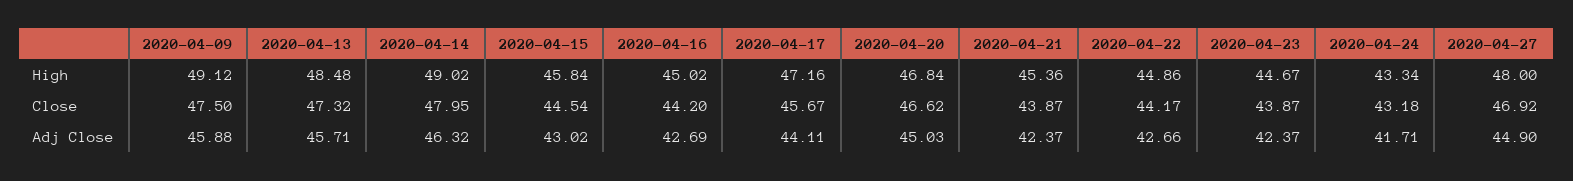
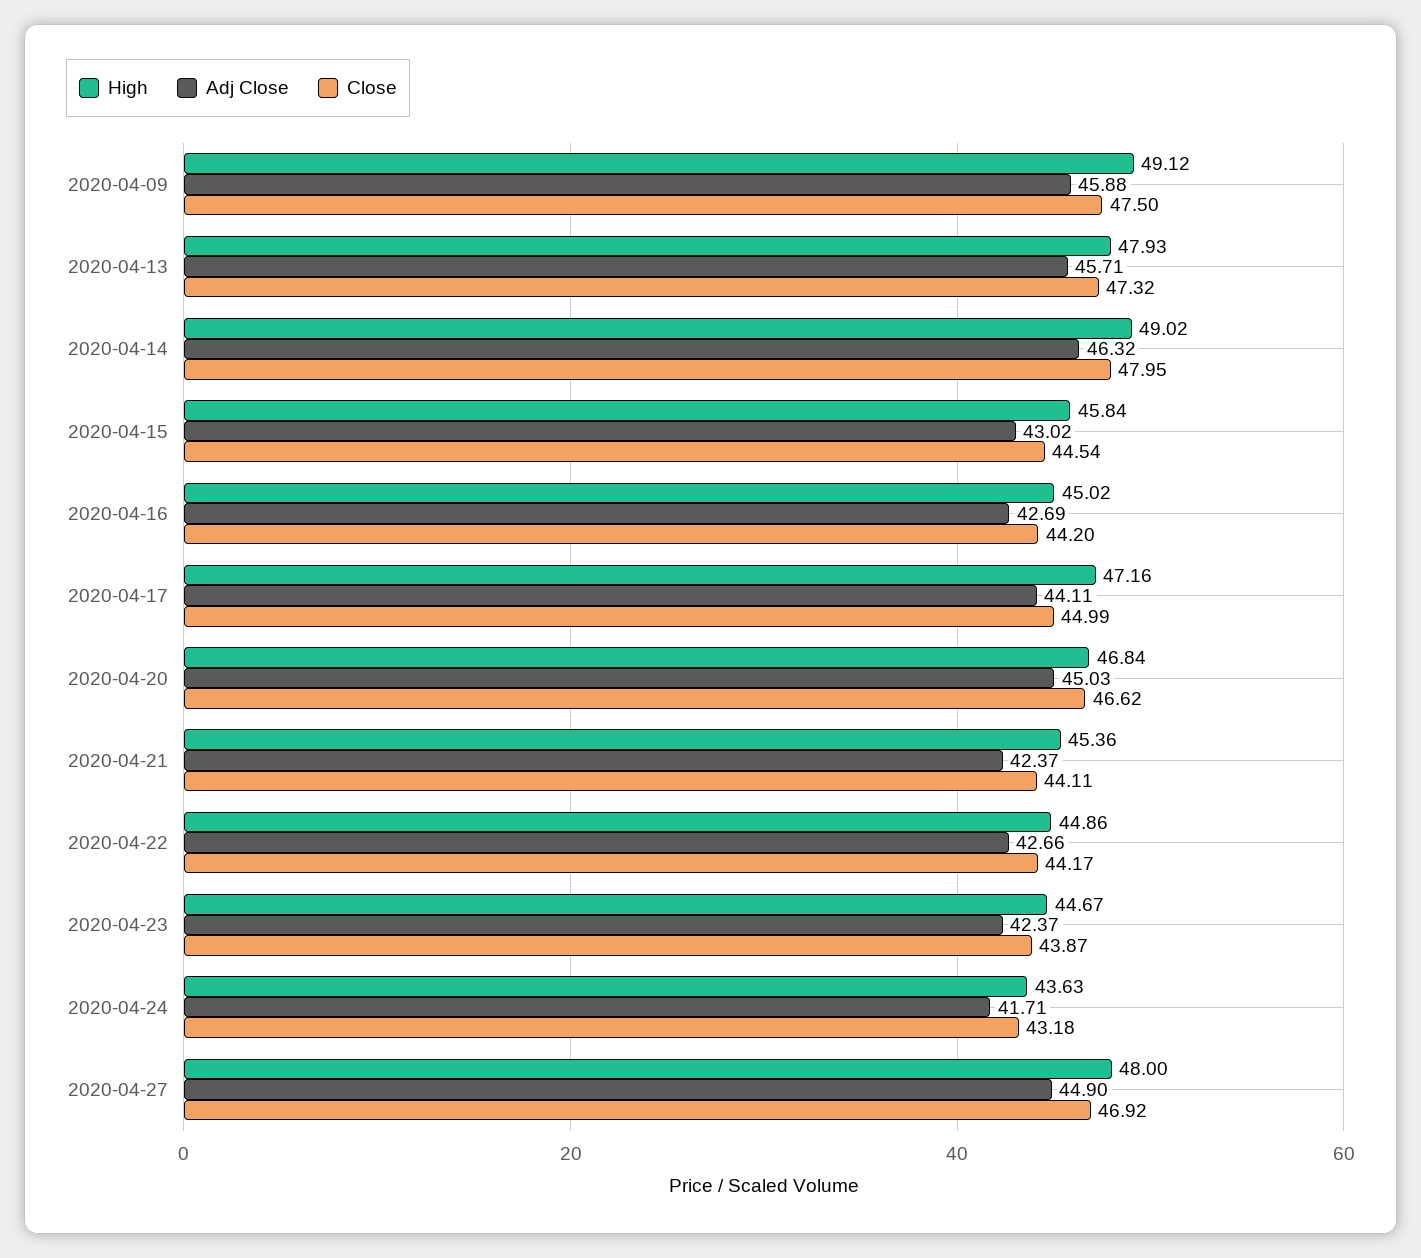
High, 2020-04-13: 48.48 -> 47.93
High, 2020-04-24: 43.34 -> 43.63
Close, 2020-04-17: 45.67 -> 44.99
Close, 2020-04-21: 43.87 -> 44.11

